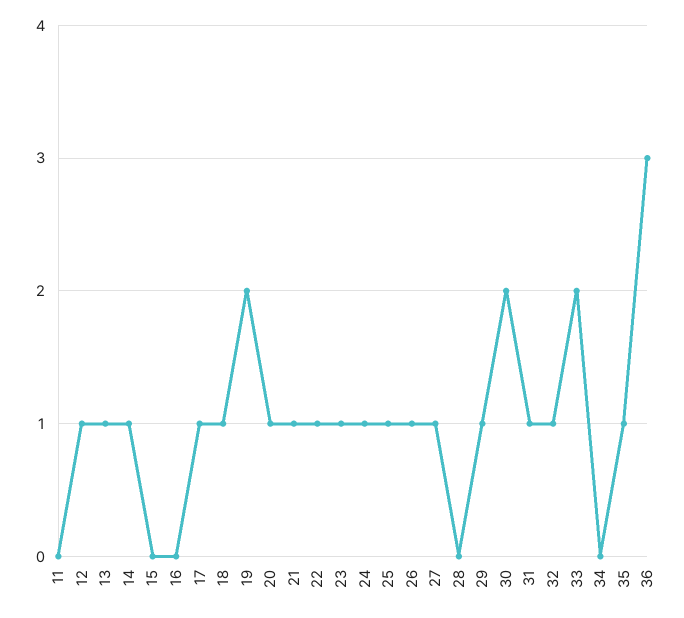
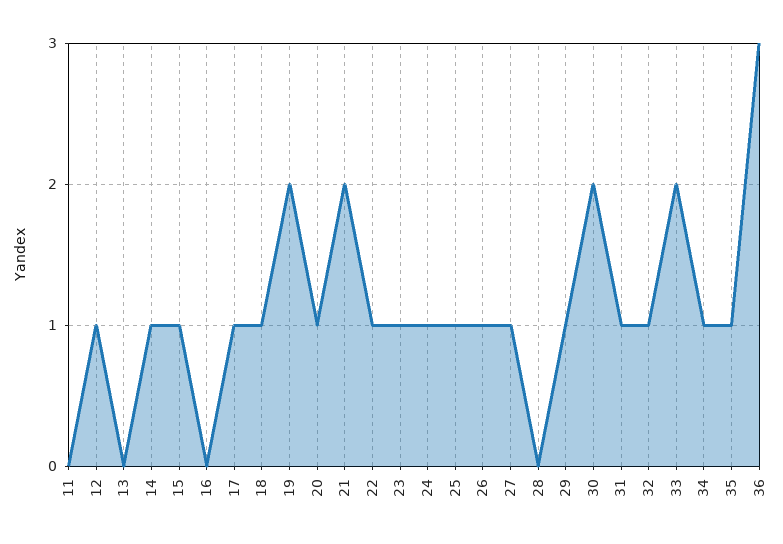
13: 1 -> 0
15: 0 -> 1
21: 1 -> 2
34: 0 -> 1

